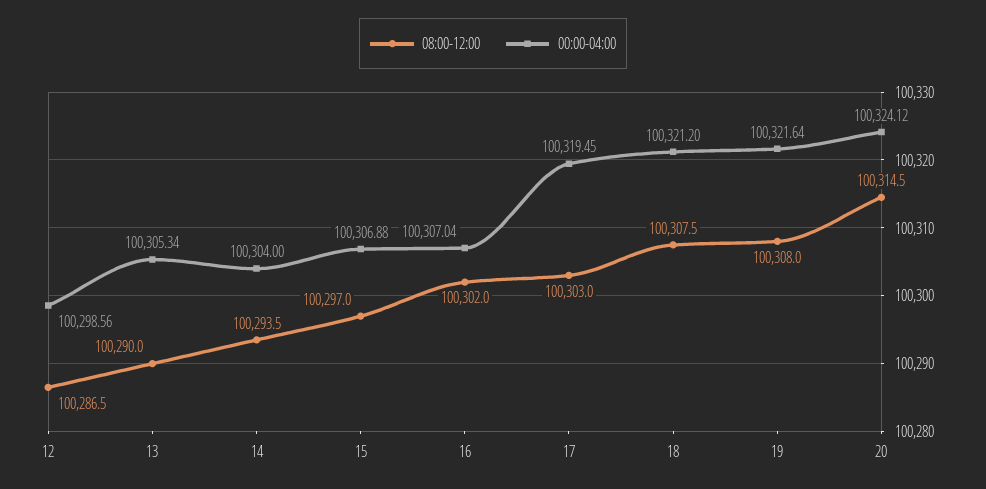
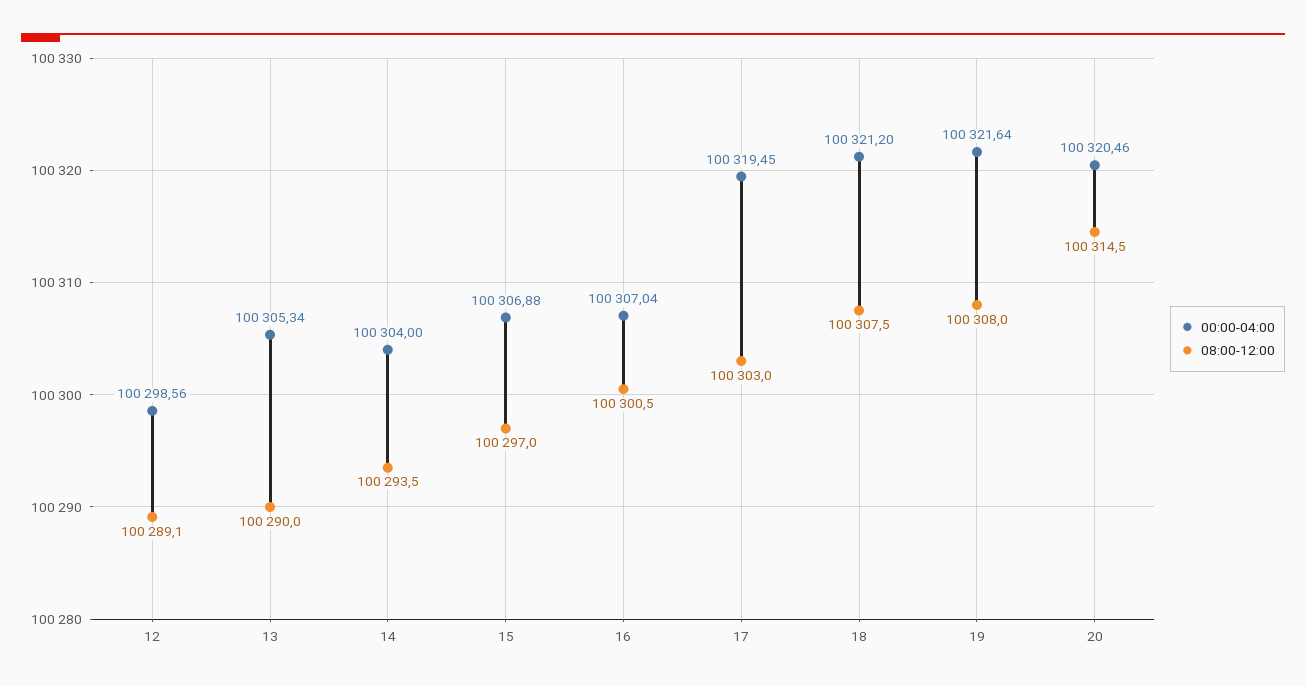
08:00-12:00, 12: 100286.5 -> 100289.1
08:00-12:00, 16: 100302 -> 100300.5
00:00-04:00, 20: 100324.12 -> 100320.46

